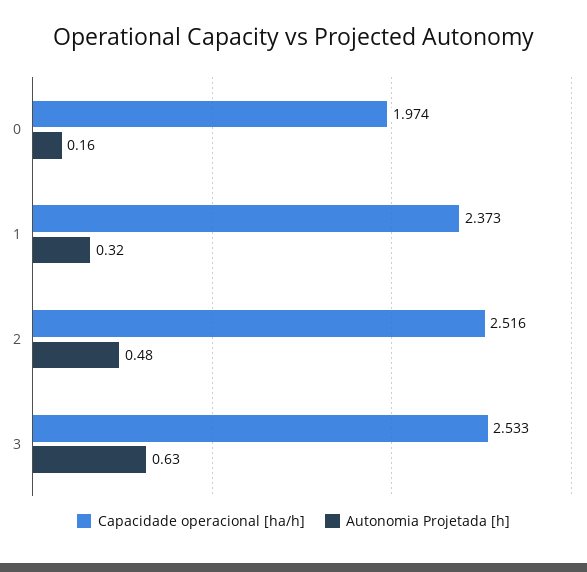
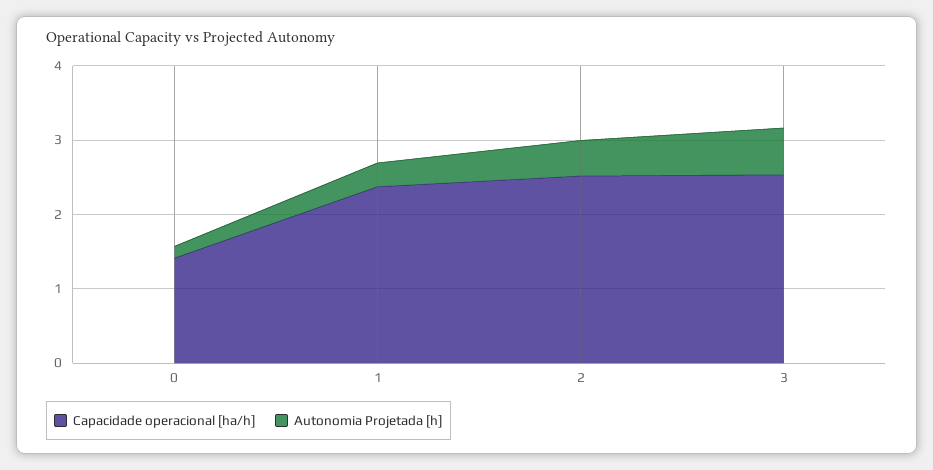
Capacidade operacional [ha/h], 0: 1.974 -> 1.4

